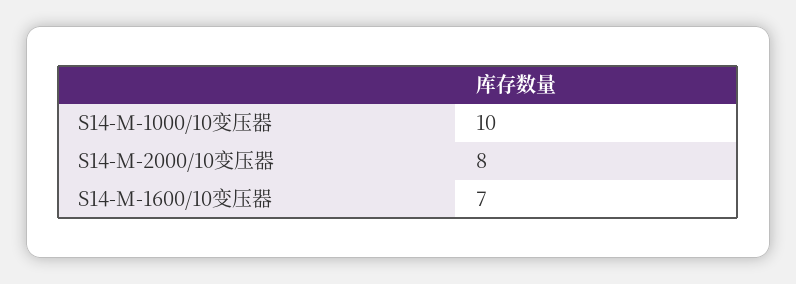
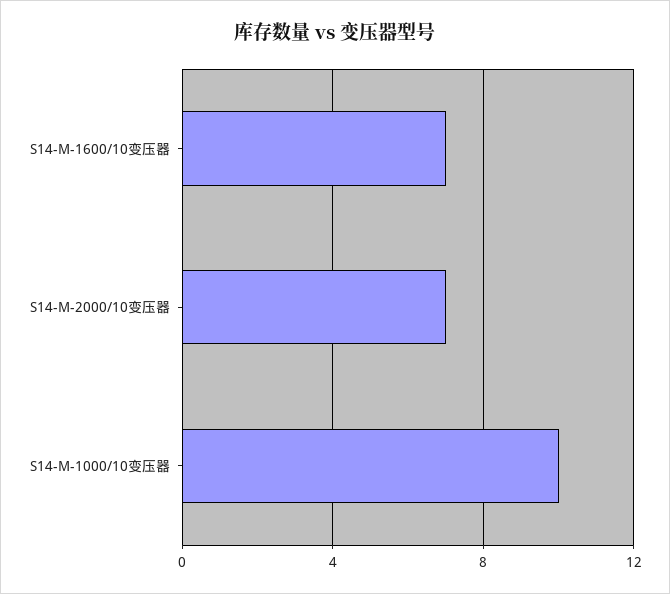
S14-M-2000/10变压器: 8 -> 7

